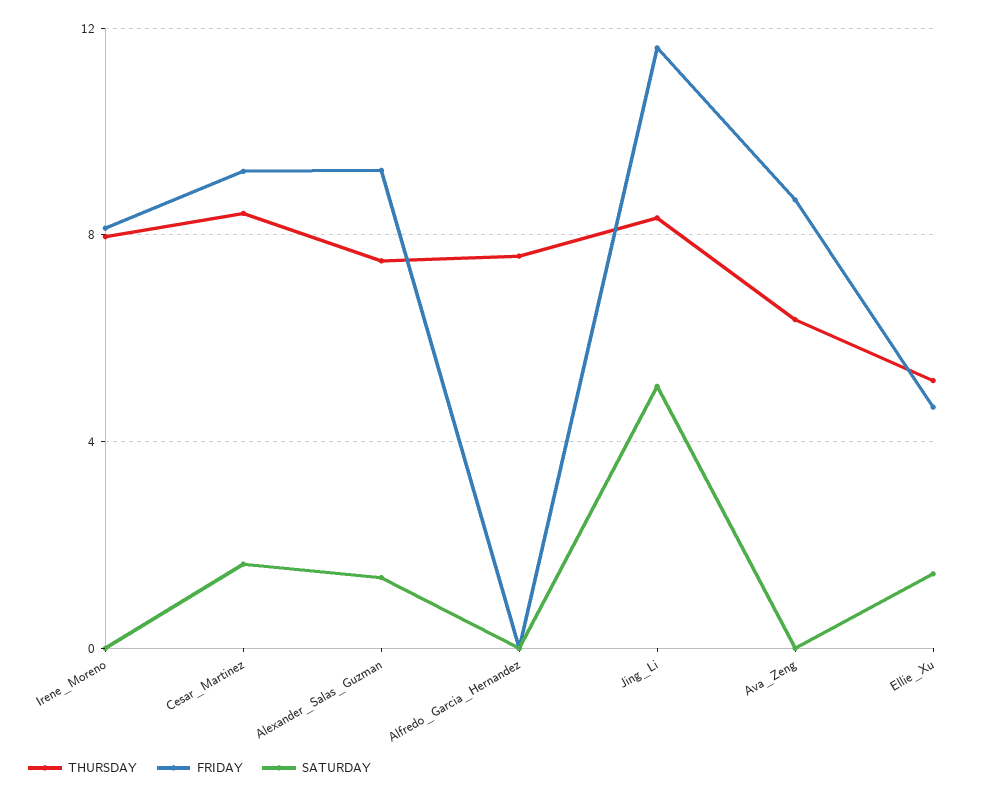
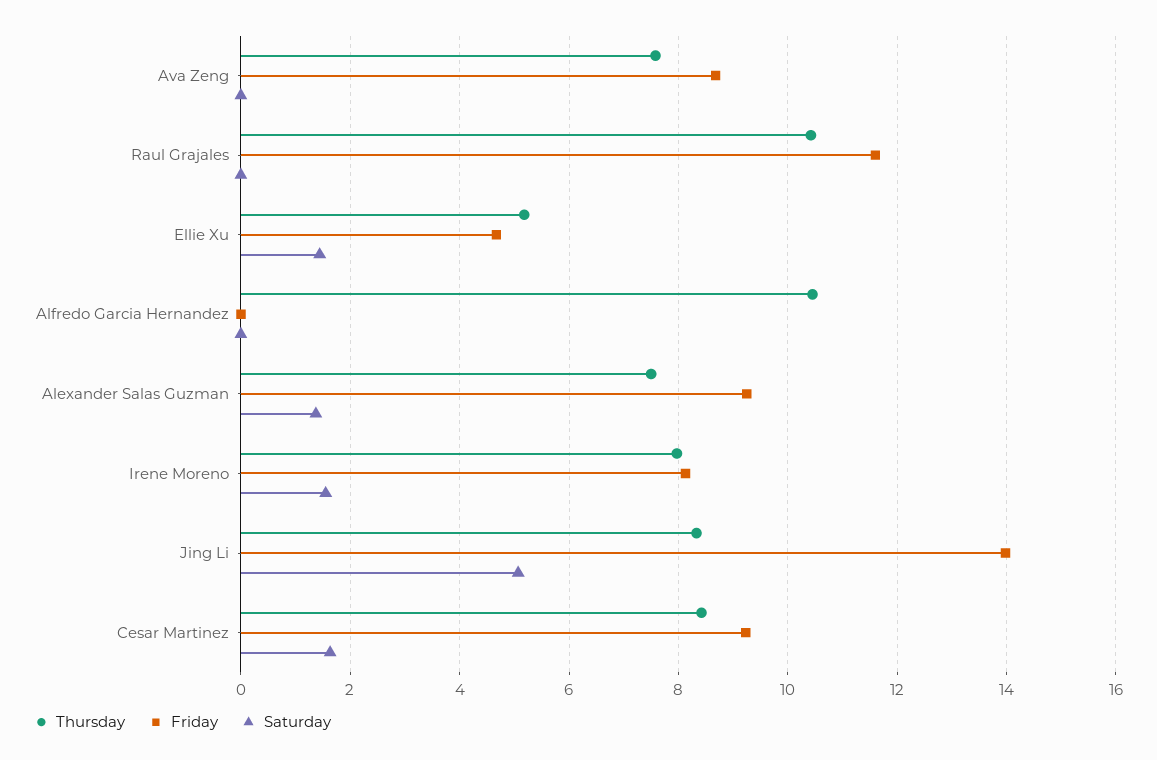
SATURDAY, Irene_Moreno: 0 -> 1.6
THURSDAY, Alfredo_Garcia_Hernandez: 7.5 -> 10.4
FRIDAY, Jing_Li: 11.5 -> 14
THURSDAY, Ava_Zeng: 6.5 -> 7.6
THURSDAY, Raul Grajales: none -> 10.4
FRIDAY, Raul Grajales: none -> 11.6
SATURDAY, Raul Grajales: none -> 0

